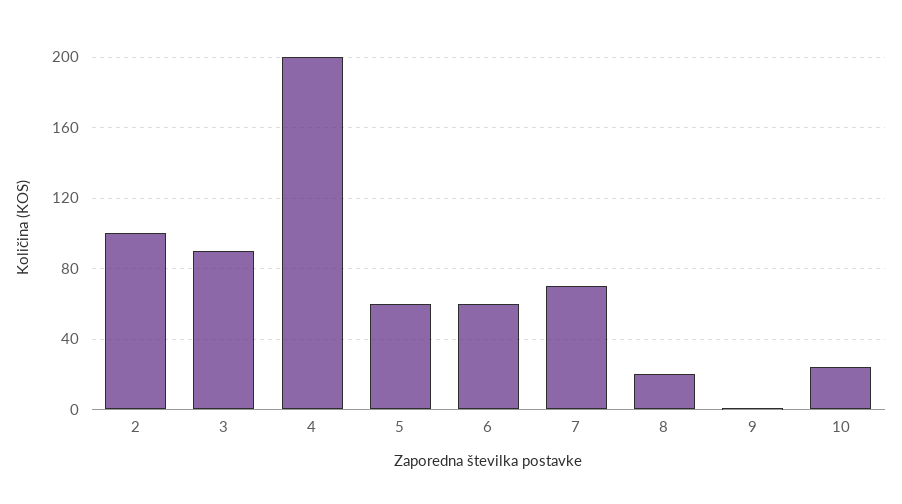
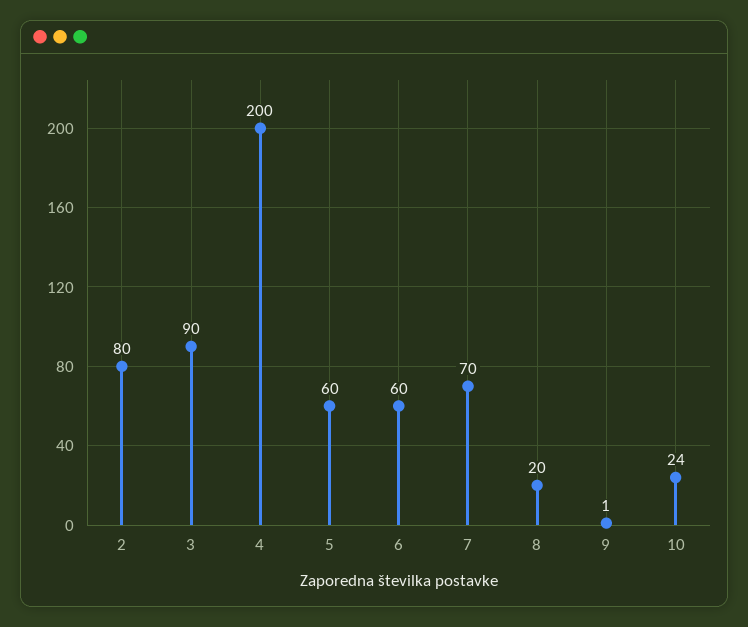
2: 100 -> 80

